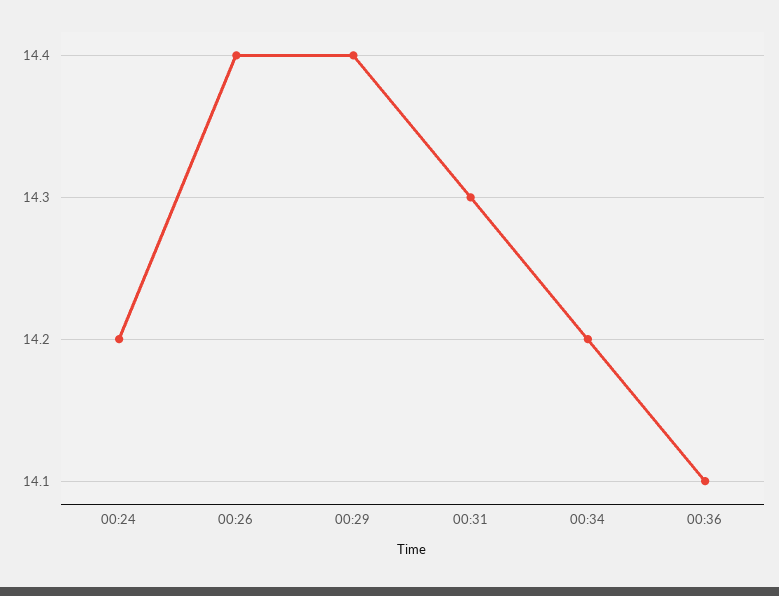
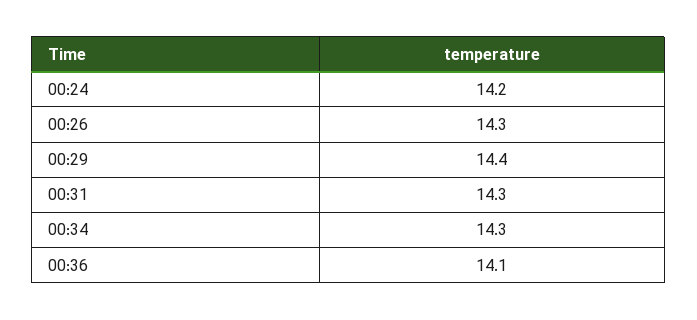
00:26: 14.4 -> 14.3
00:34: 14.2 -> 14.3

